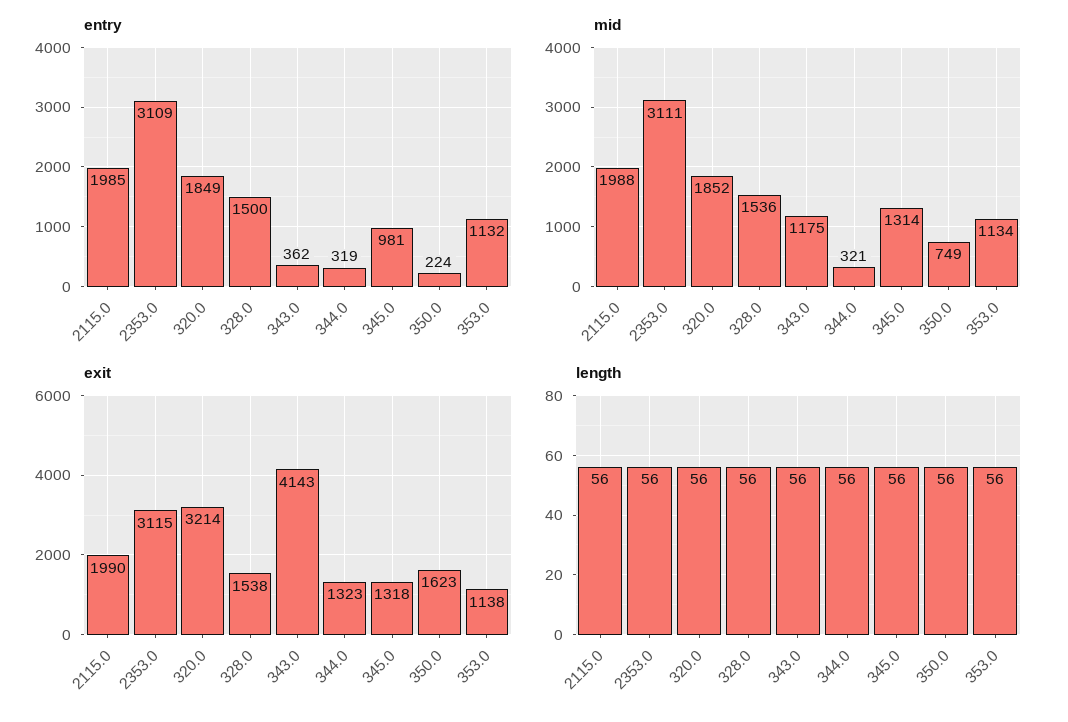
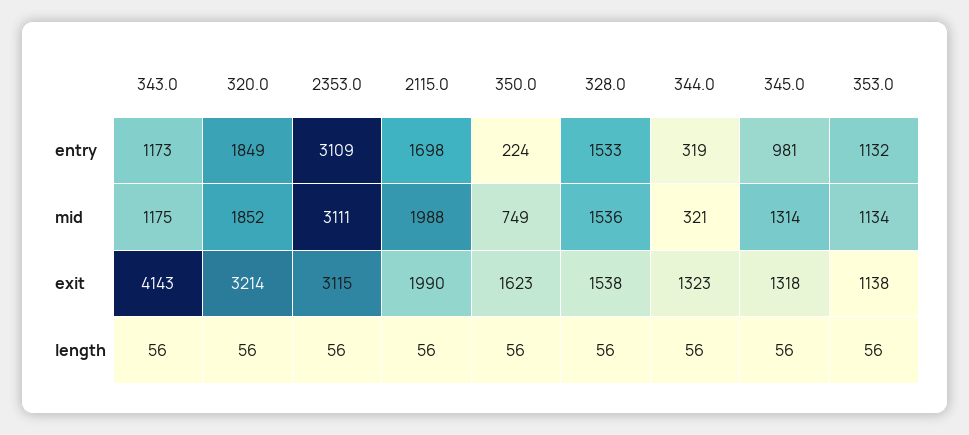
entry, 2115.0: 1985 -> 1698
entry, 328.0: 1500 -> 1533
entry, 343.0: 362 -> 1173

